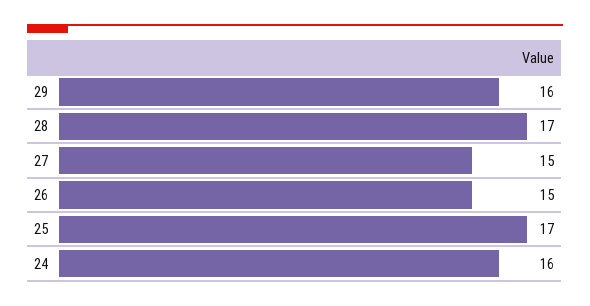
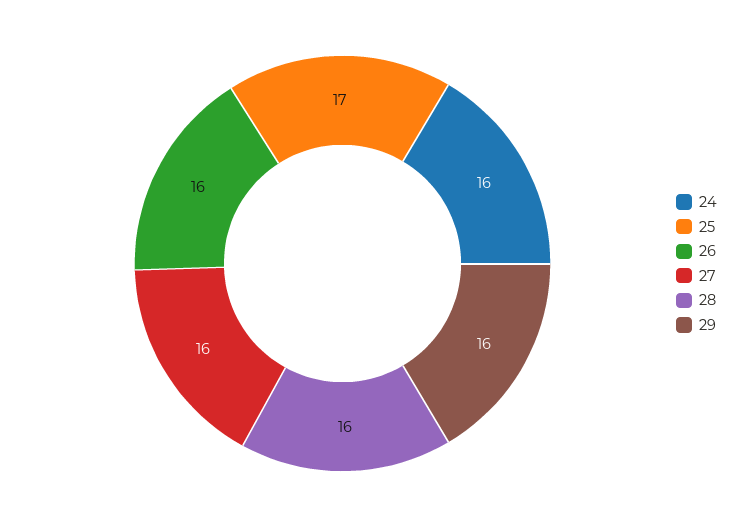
28: 17 -> 16
27: 15 -> 16
26: 15 -> 16

